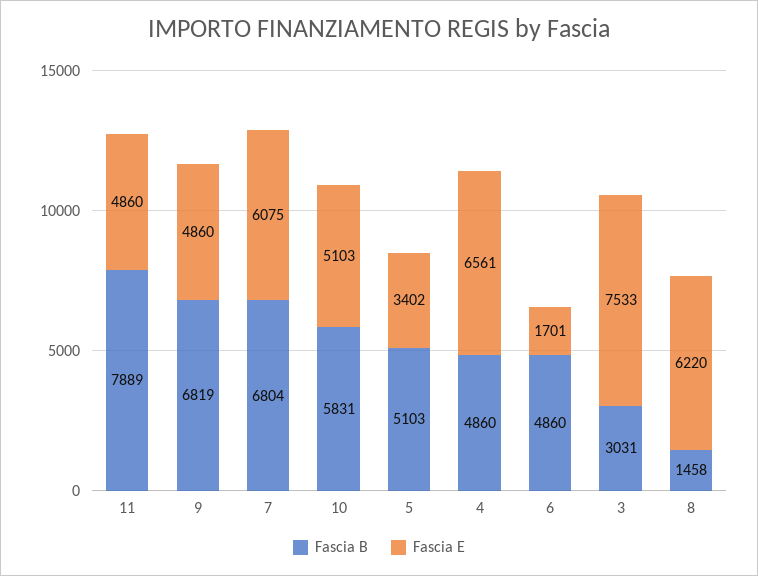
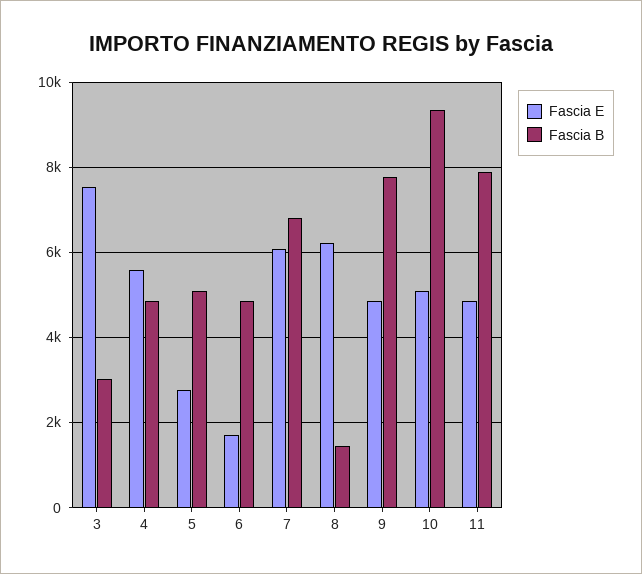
Fascia B, 9: 6819 -> 7800
Fascia B, 10: 5831 -> 9400
Fascia E, 5: 3402 -> 2800
Fascia E, 4: 6561 -> 5600

